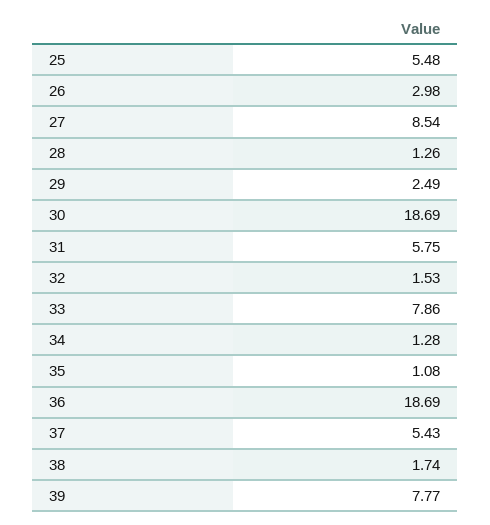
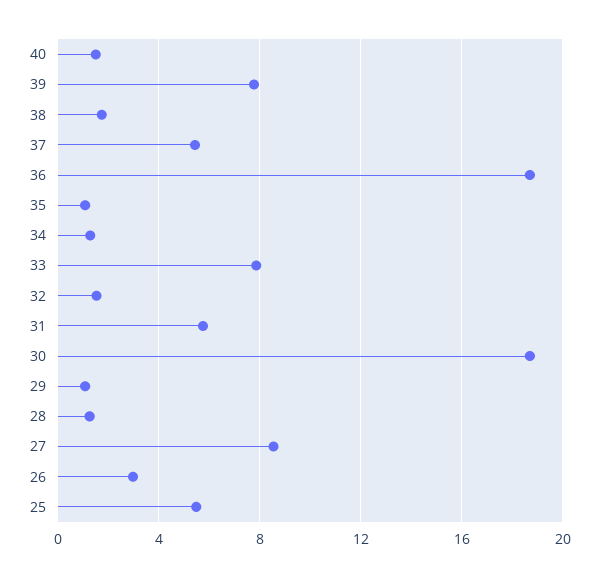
29: 2.49 -> 1
40: none -> 1.5

